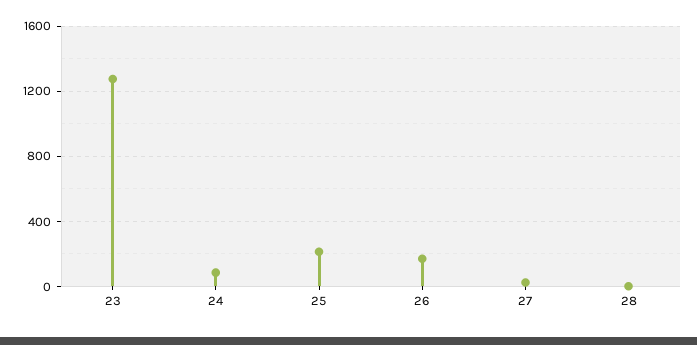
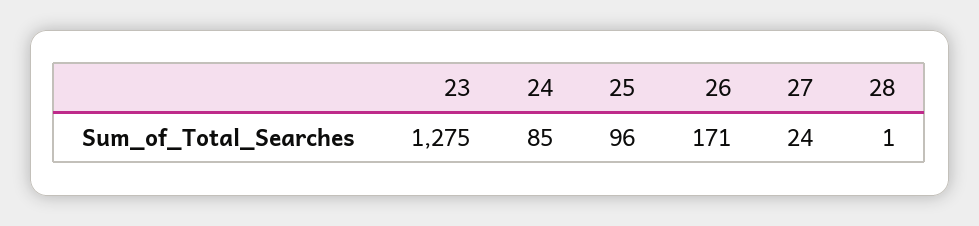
25: 200 -> 96

